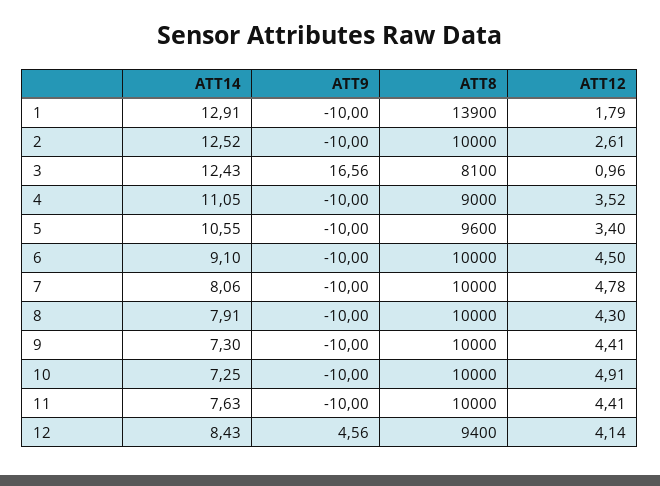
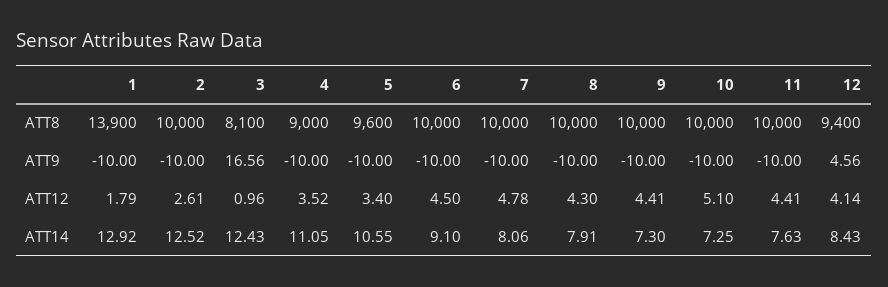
ATT14, 1: 12.91 -> 12.92
ATT12, 10: 4.91 -> 5.1

